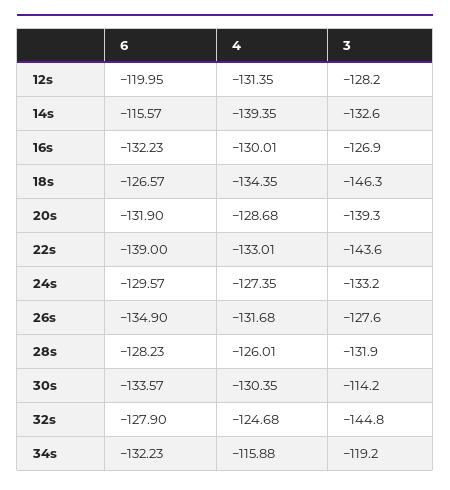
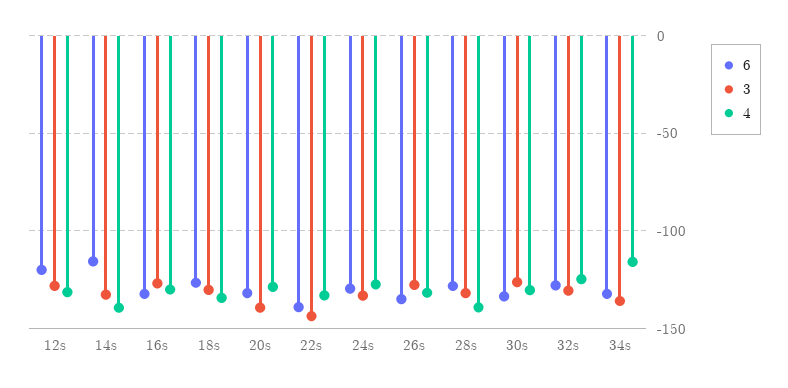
3, 18s: -146.3 -> -130
4, 28s: -126.01 -> -140
3, 30s: -114.2 -> -125
3, 32s: -144.8 -> -130
3, 34s: -119.2 -> -135

